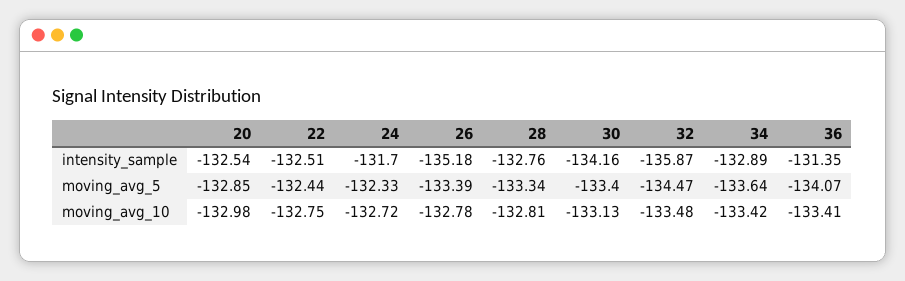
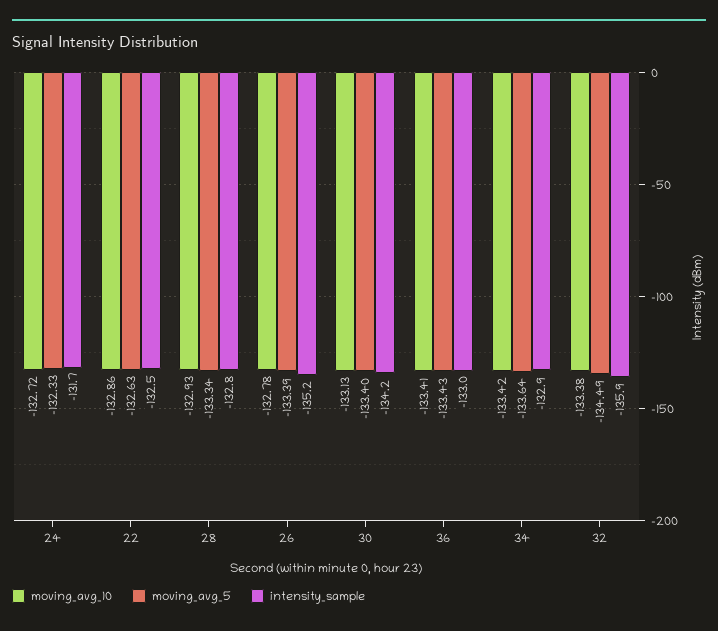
intensity_sample, 20: -132.54 -> none
intensity_sample, 36: -131.35 -> -133
moving_avg_5, 20: -132.85 -> none
moving_avg_5, 22: -132.44 -> -132.63
moving_avg_5, 32: -134.47 -> -134.49
moving_avg_5, 36: -134.07 -> -133.43
moving_avg_10, 20: -132.98 -> none
moving_avg_10, 22: -132.75 -> -132.86
moving_avg_10, 28: -132.81 -> -132.93
moving_avg_10, 32: -133.48 -> -133.38

